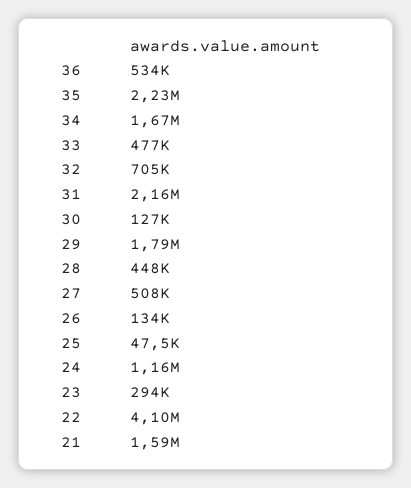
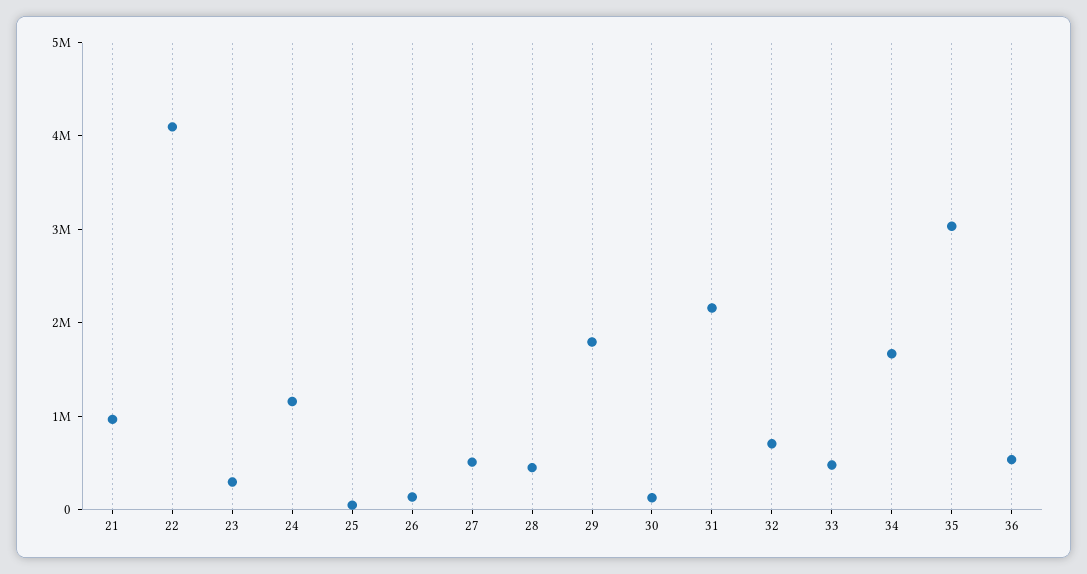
35: 2230000 -> 3000000
21: 1590000 -> 1000000

